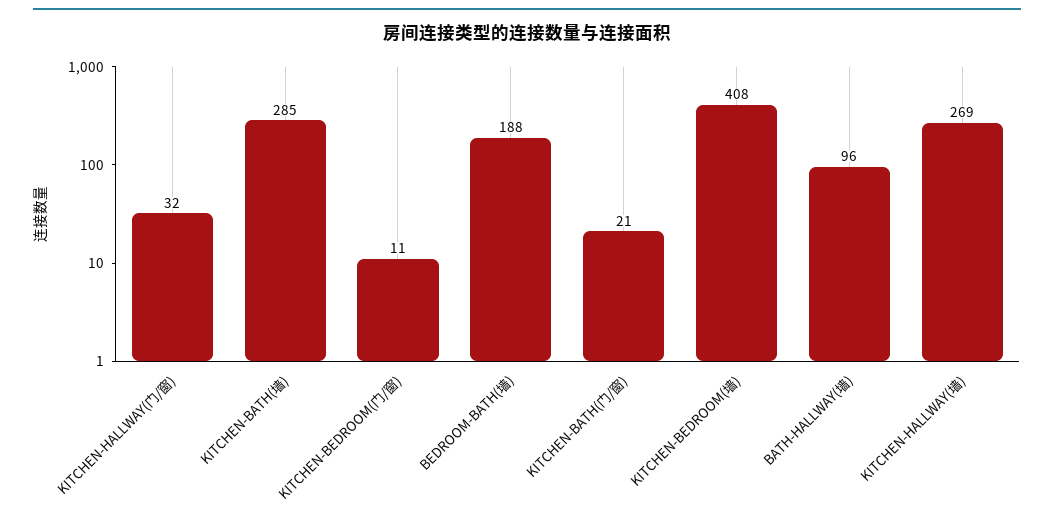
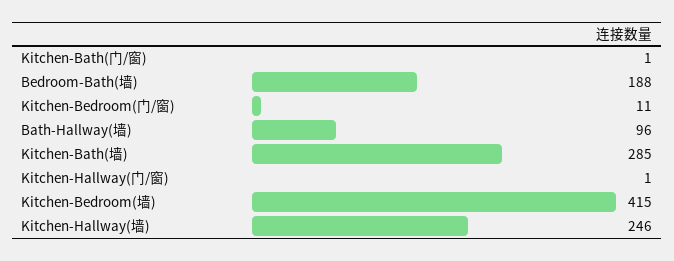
KITCHEN-HALLWAY(门/窗): 32 -> 1
KITCHEN-BATH(门/窗): 21 -> 1
KITCHEN-BEDROOM(墙): 408 -> 415
KITCHEN-HALLWAY(墙): 269 -> 246

